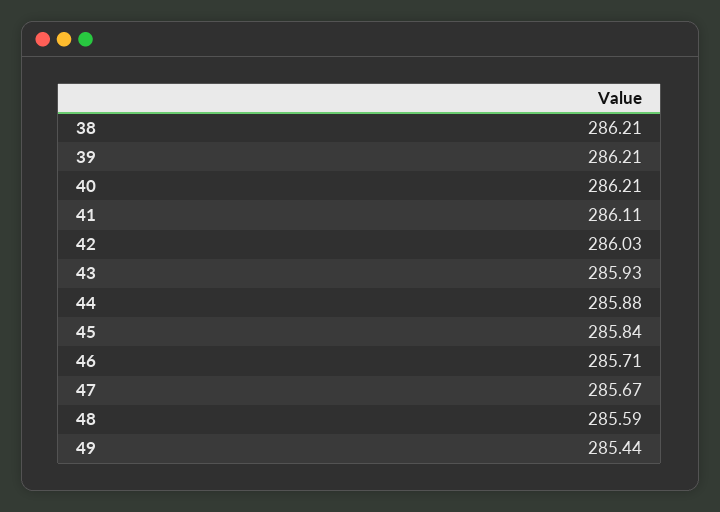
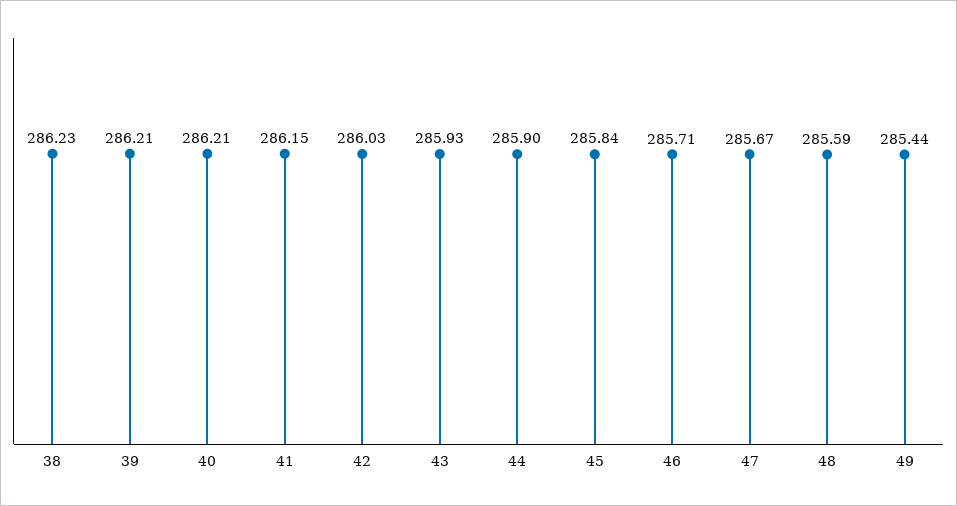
38: 286.21 -> 286.23
41: 286.11 -> 286.15
44: 285.88 -> 285.9

